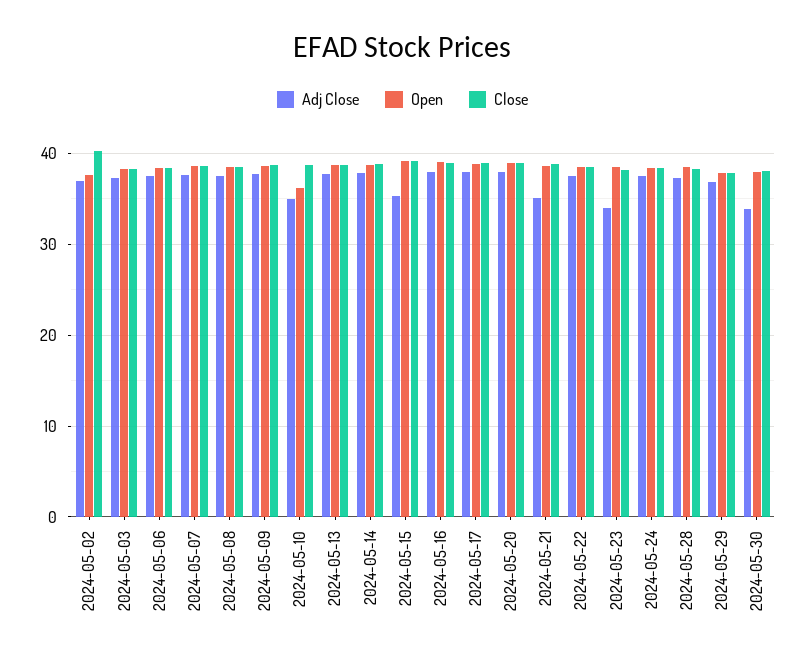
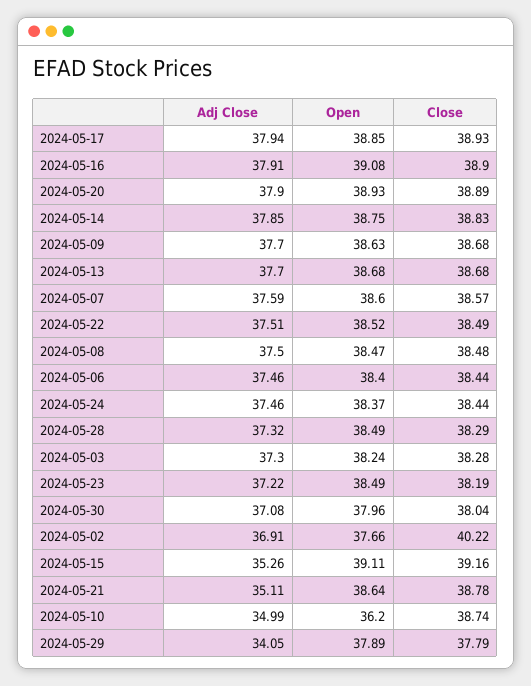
Adj Close, 2024-05-23: 34 -> 37.22
Adj Close, 2024-05-29: 37 -> 34.05
Adj Close, 2024-05-30: 34 -> 37.08

